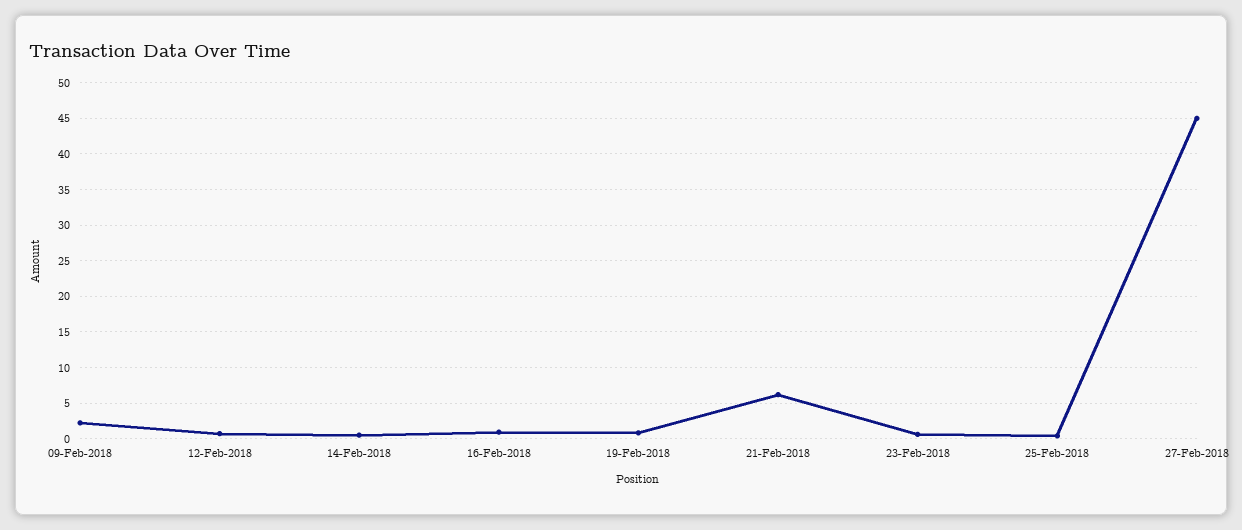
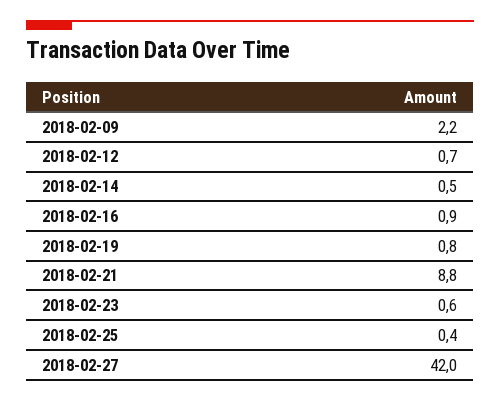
21-Feb-2018: 6 -> 8.8
27-Feb-2018: 45 -> 42

